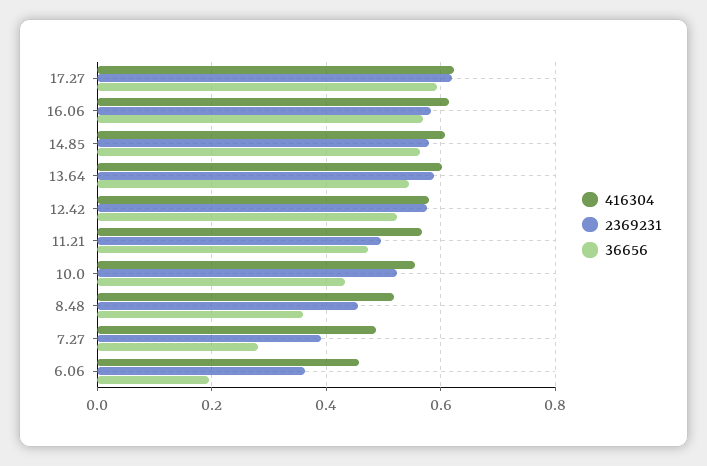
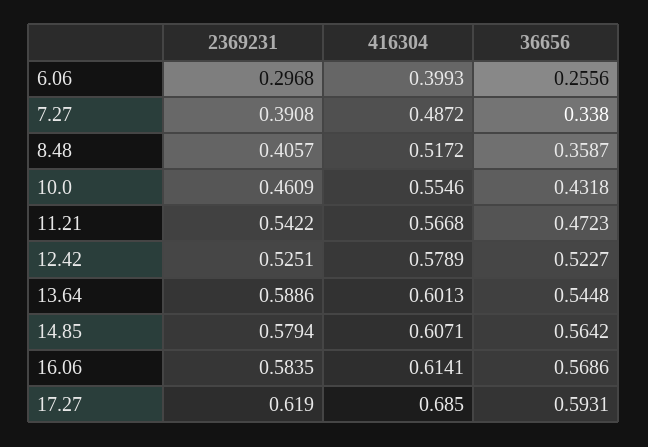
416304, 17.27: 0.62 -> 0.685
2369231, 12.42: 0.58 -> 0.5251
2369231, 11.21: 0.5 -> 0.5422
2369231, 10.0: 0.52 -> 0.4609
2369231, 8.48: 0.46 -> 0.4057
36656, 7.27: 0.28 -> 0.338
416304, 6.06: 0.46 -> 0.3993
2369231, 6.06: 0.36 -> 0.2968
36656, 6.06: 0.2 -> 0.2556

